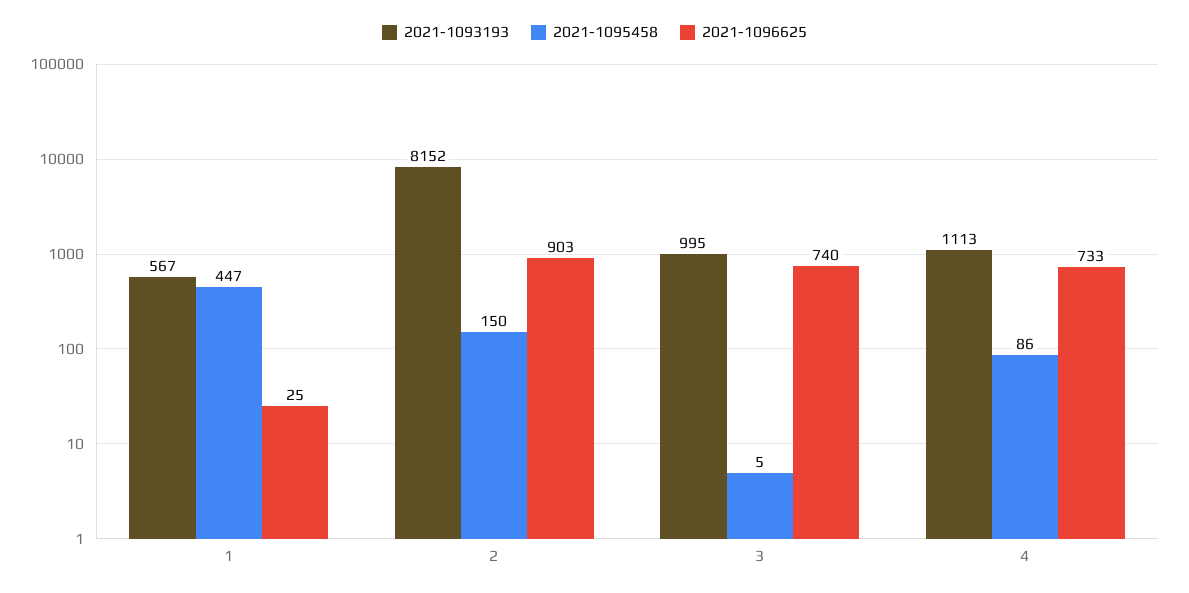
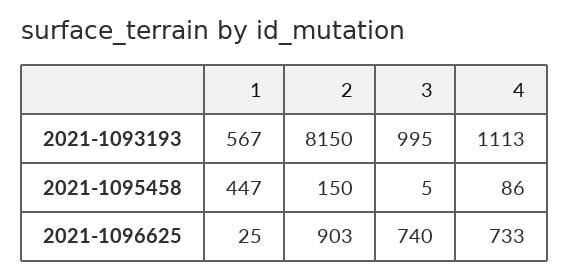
2021-1093193, 2: 8152 -> 8150

